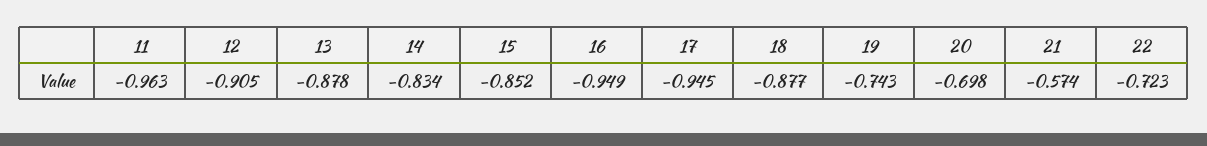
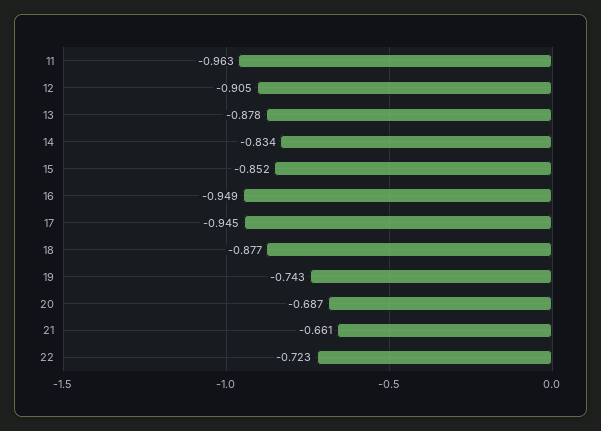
20: -0.698 -> -0.687
21: -0.574 -> -0.661

